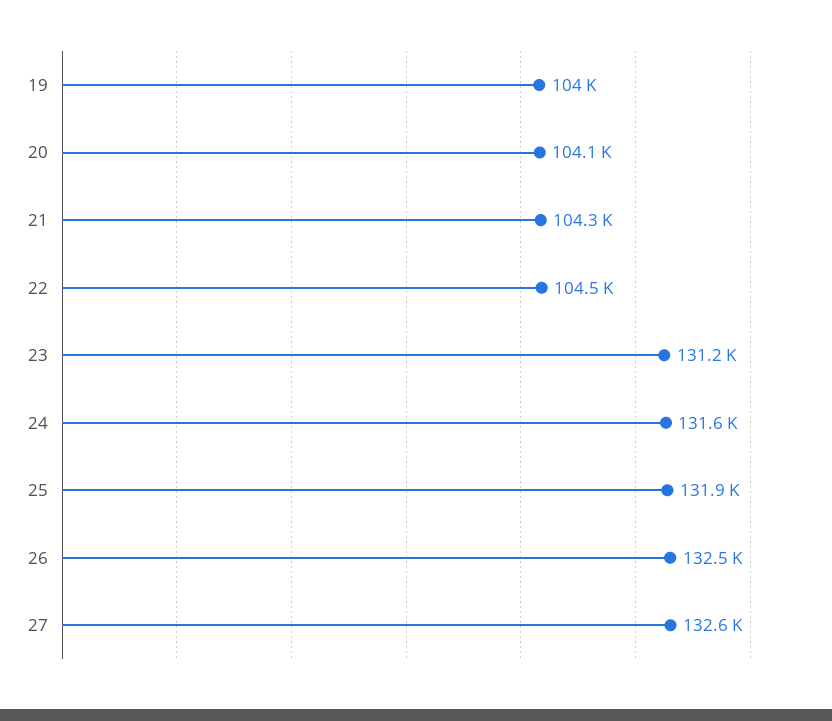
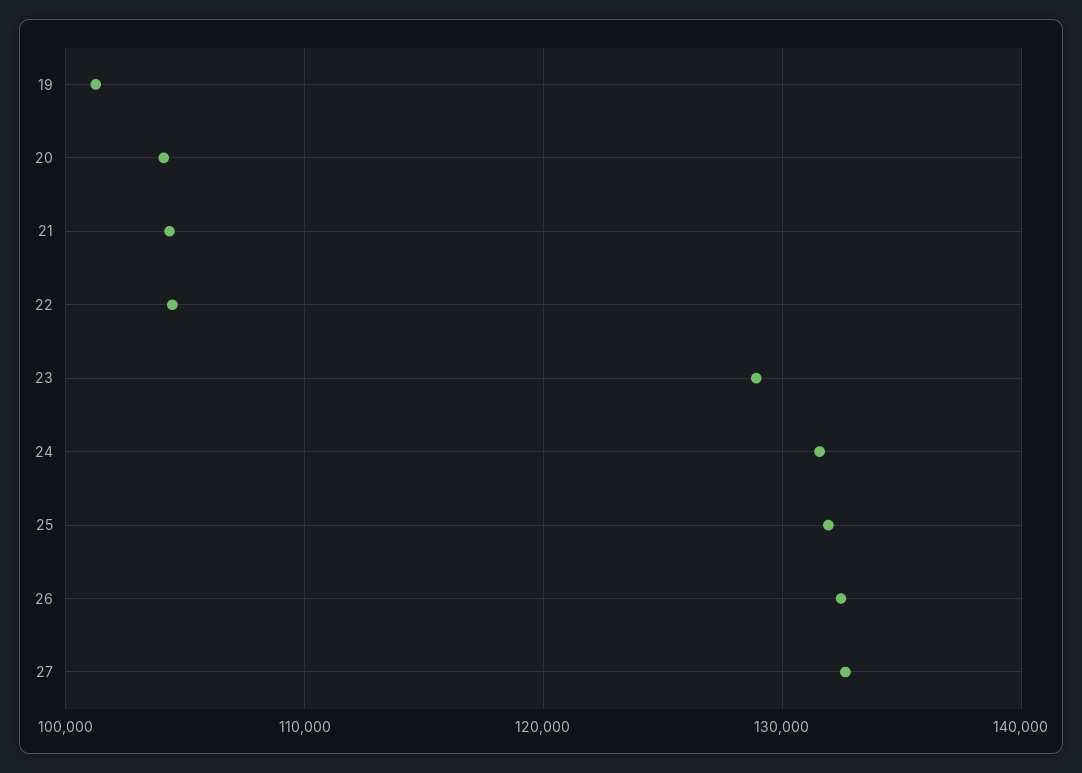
19: 104000 -> 101000
23: 131200 -> 129000

